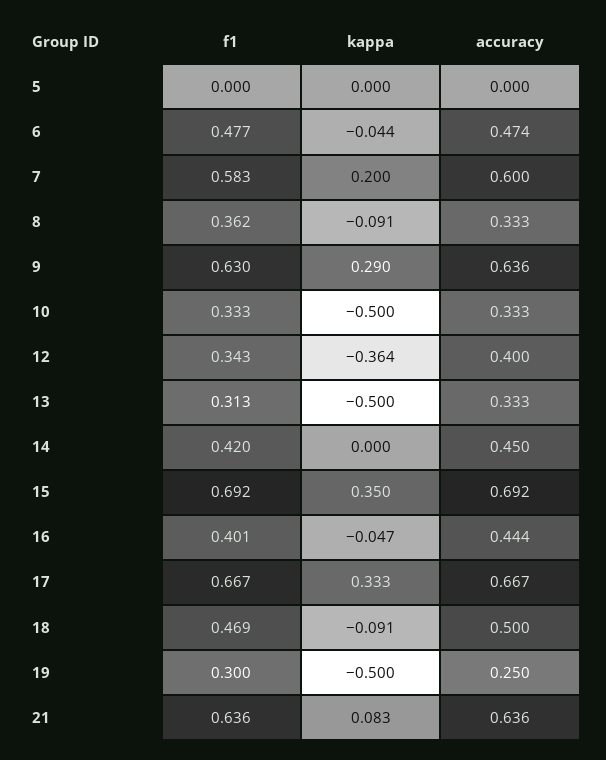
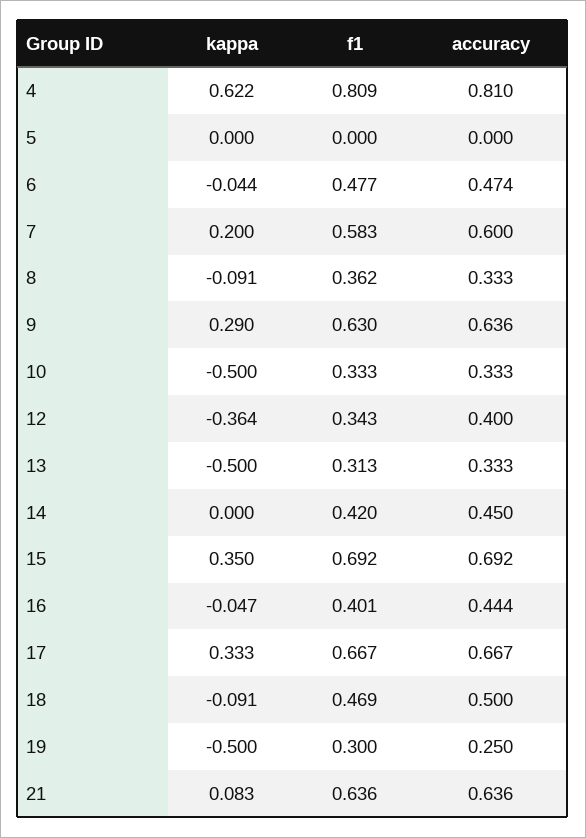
kappa, 4: none -> 0.622
f1, 4: none -> 0.809
accuracy, 4: none -> 0.81

